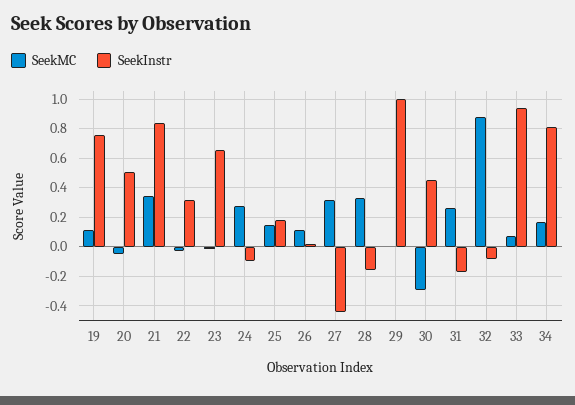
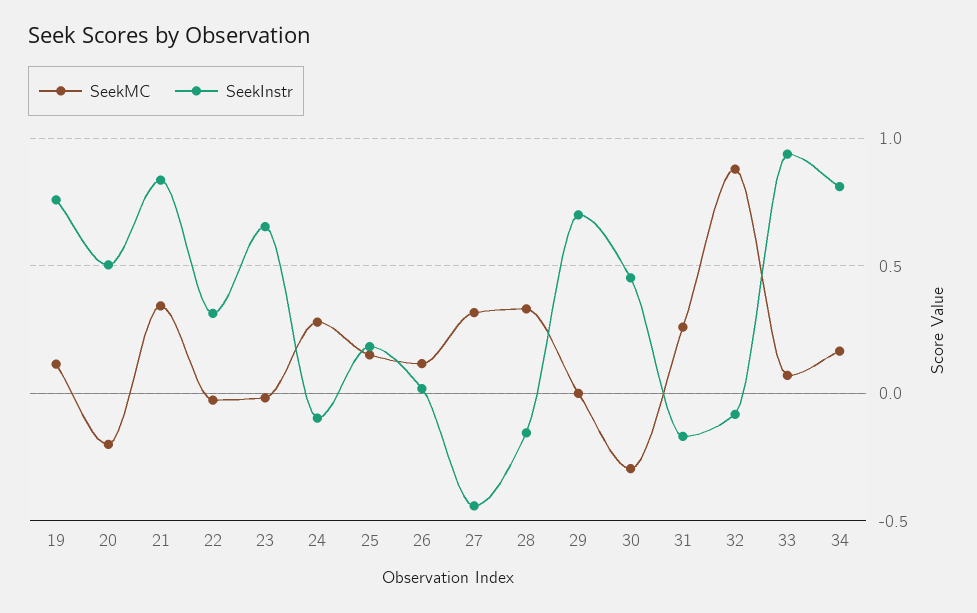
SeekMC, 20: -0.05 -> -0.2
SeekInstr, 29: 1 -> 0.7

